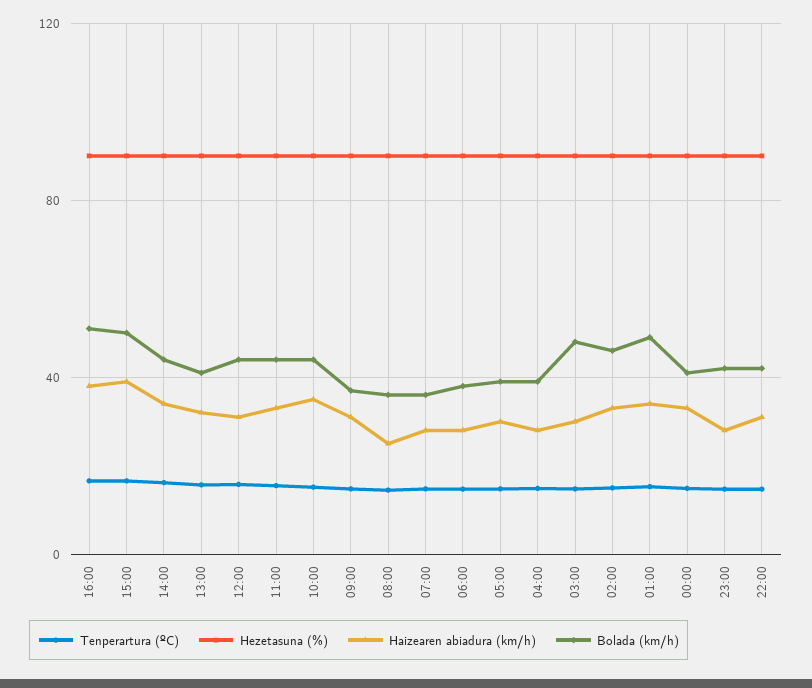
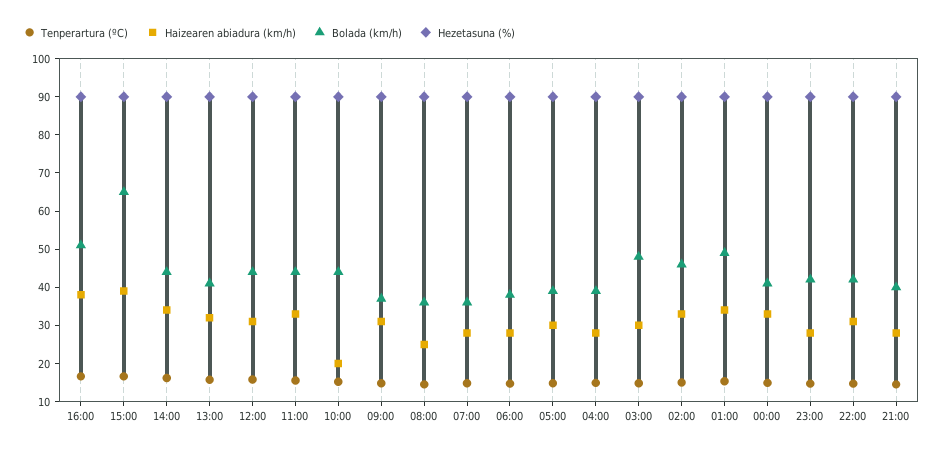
Bolada (km/h), 15:00: 50 -> 65
Haizearen abiadura (km/h), 10:00: 35 -> 20
Tenperartura (ºC), 21:00: none -> 15
Haizearen abiadura (km/h), 21:00: none -> 27.5
Bolada (km/h), 21:00: none -> 40
Hezetasuna (%), 21:00: none -> 90

